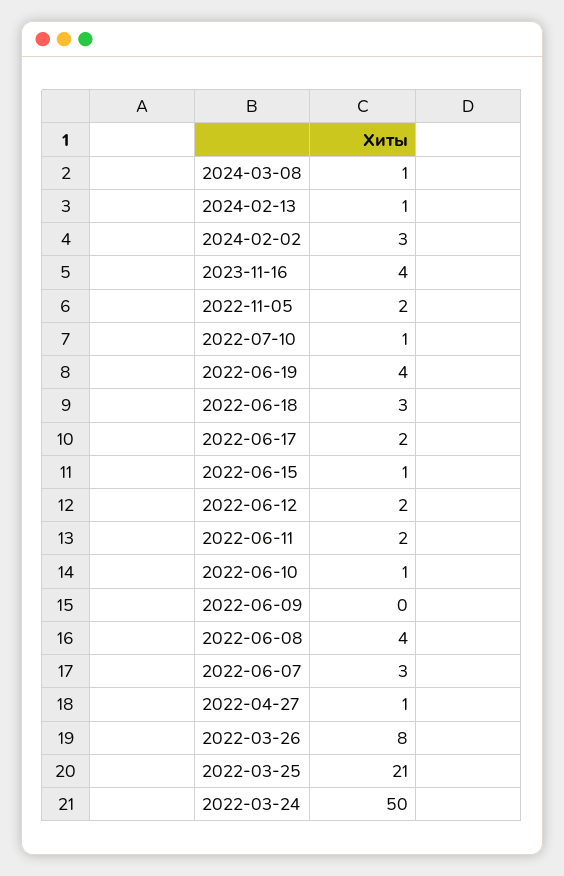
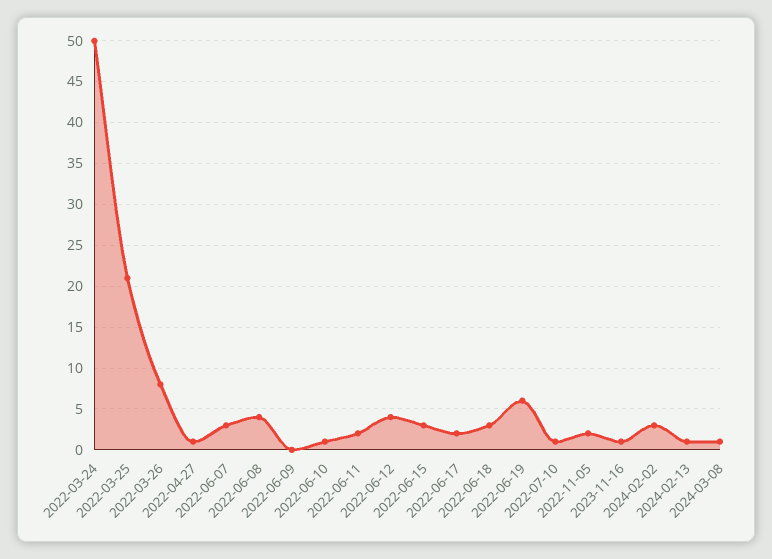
2023-11-16: 4 -> 1
2022-06-19: 4 -> 6
2022-06-15: 1 -> 3
2022-06-12: 2 -> 4

